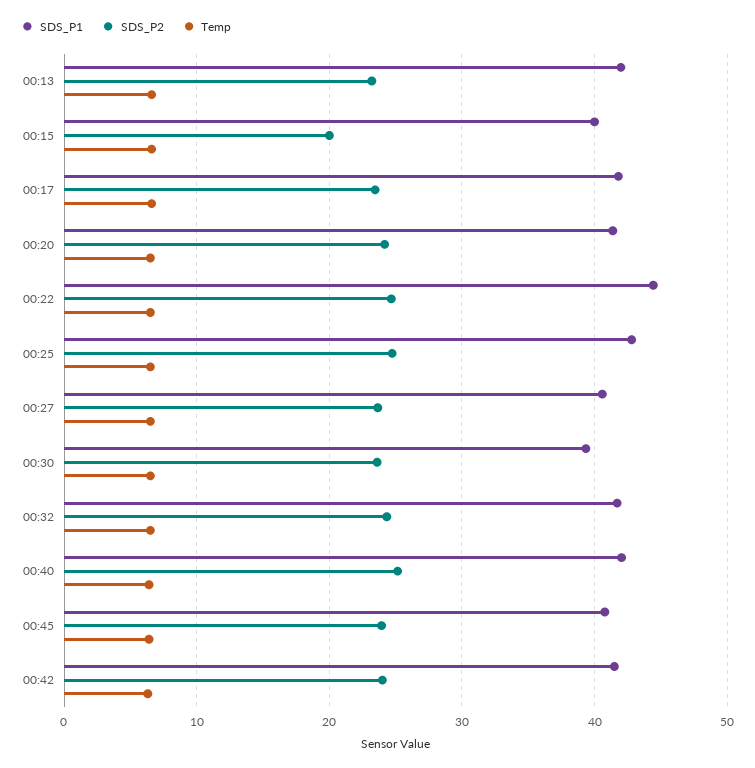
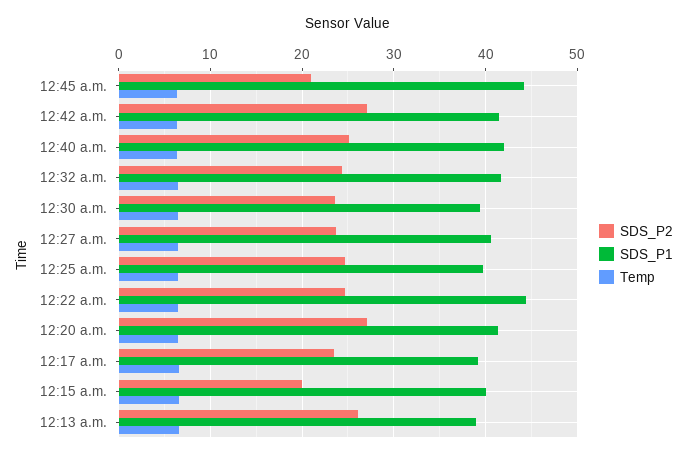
SDS_P1, 00:13: 42 -> 39
SDS_P2, 00:13: 23 -> 26
SDS_P1, 00:17: 42 -> 39
SDS_P2, 00:20: 24 -> 27
SDS_P1, 00:25: 43 -> 40
SDS_P1, 00:45: 41 -> 44
SDS_P2, 00:45: 24 -> 21
SDS_P2, 00:42: 24 -> 27

